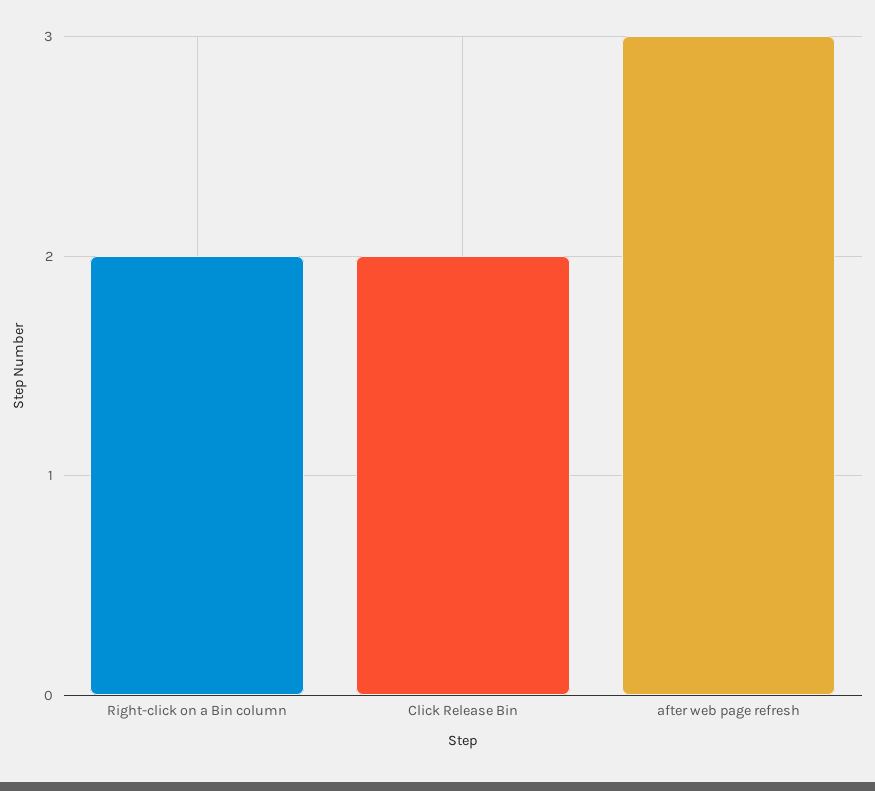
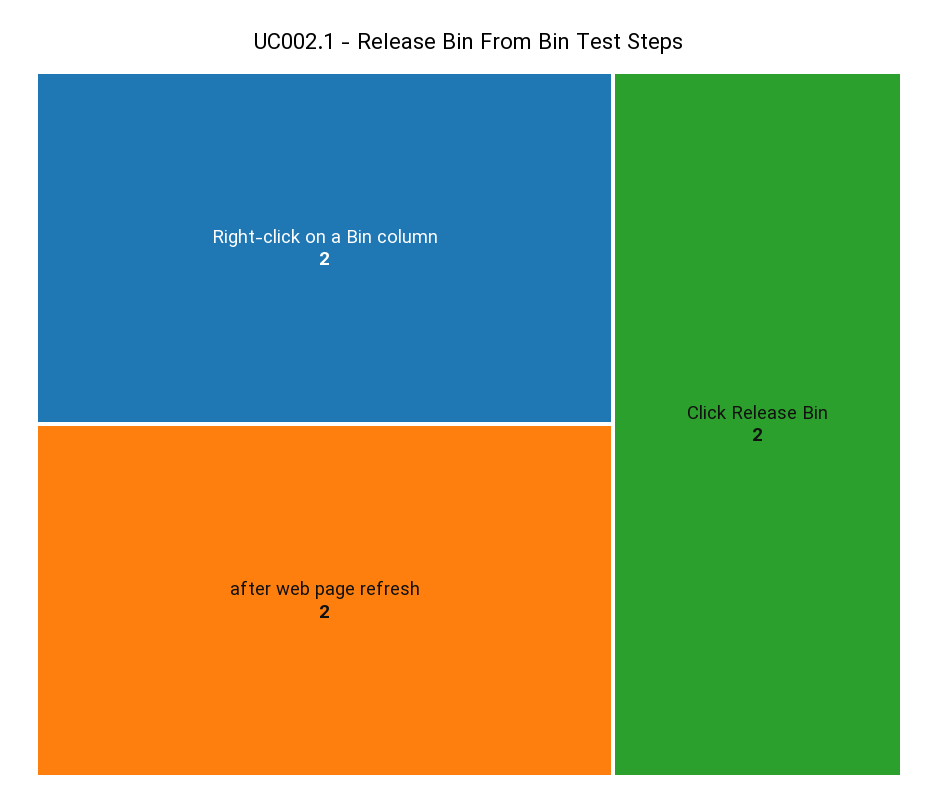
after web page refresh: 3 -> 2

